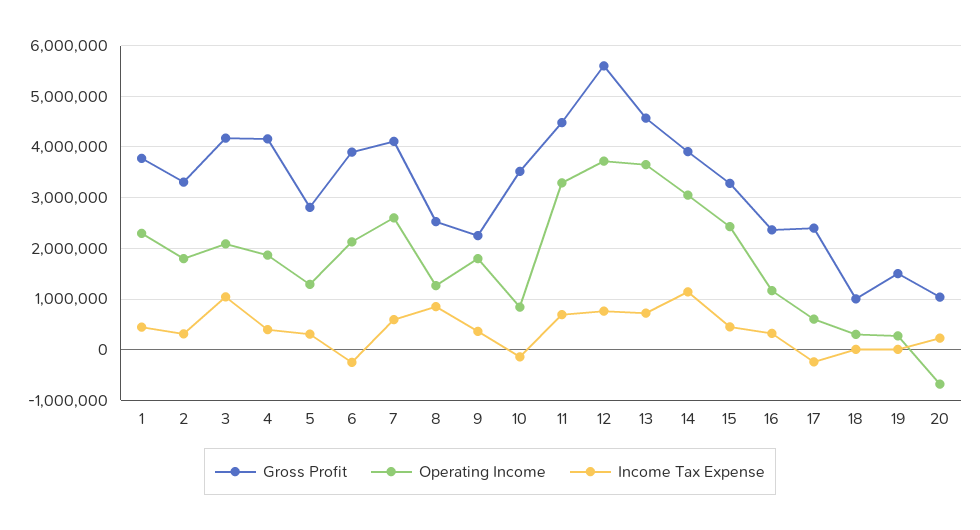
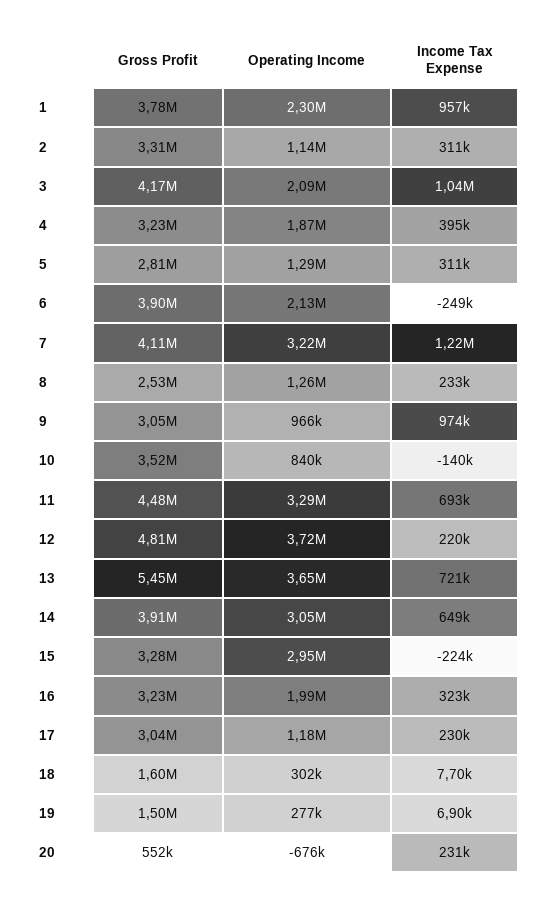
Income Tax Expense, 1: 400000 -> 957000
Operating Income, 2: 1800000 -> 1140000
Gross Profit, 4: 4200000 -> 3230000
Operating Income, 7: 2600000 -> 3220000
Income Tax Expense, 7: 600000 -> 1220000
Income Tax Expense, 8: 800000 -> 233000
Gross Profit, 9: 2200000 -> 3050000
Operating Income, 9: 1800000 -> 966000
Income Tax Expense, 9: 400000 -> 974000
Gross Profit, 12: 5600000 -> 4810000
Income Tax Expense, 12: 800000 -> 220000
Gross Profit, 13: 4600000 -> 5450000
Income Tax Expense, 14: 1200000 -> 649000
Operating Income, 15: 2400000 -> 2950000
Income Tax Expense, 15: 400000 -> -224000
Gross Profit, 16: 2400000 -> 3230000
Operating Income, 16: 1200000 -> 1990000
Gross Profit, 17: 2400000 -> 3040000
Operating Income, 17: 600000 -> 1180000
Income Tax Expense, 17: -200000 -> 230000
Gross Profit, 18: 1000000 -> 1600000
Gross Profit, 20: 1000000 -> 552000

